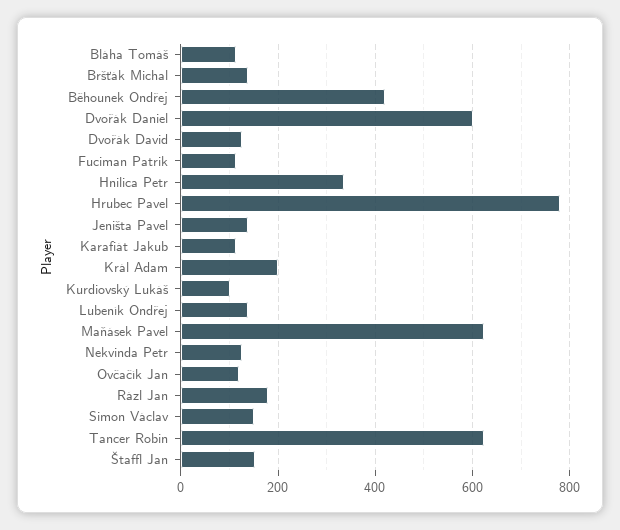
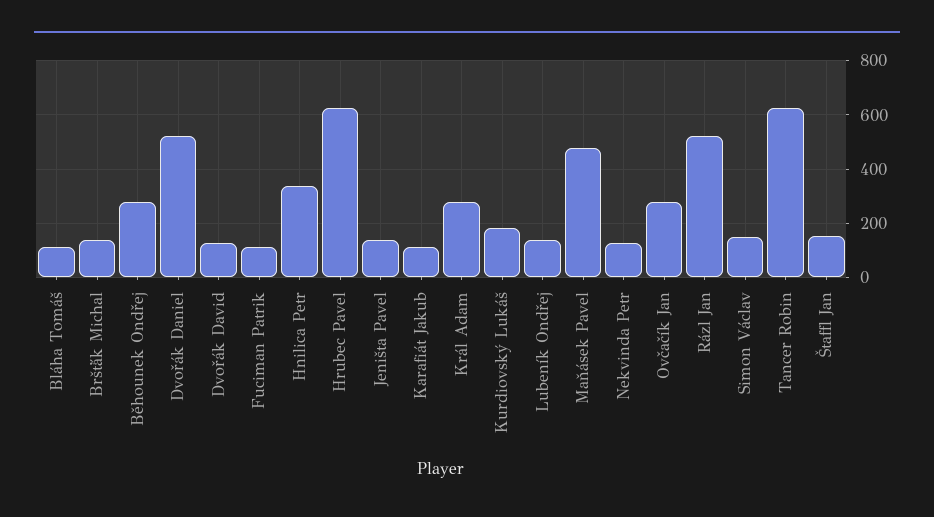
Běhounek Ondřej: 420 -> 275
Dvořák Daniel: 600 -> 525
Hrubec Pavel: 780 -> 625
Král Adam: 200 -> 275
Kurdiovský Lukáš: 100 -> 175
Maňásek Pavel: 620 -> 475
Ovčačík Jan: 120 -> 275
Rázl Jan: 180 -> 525

